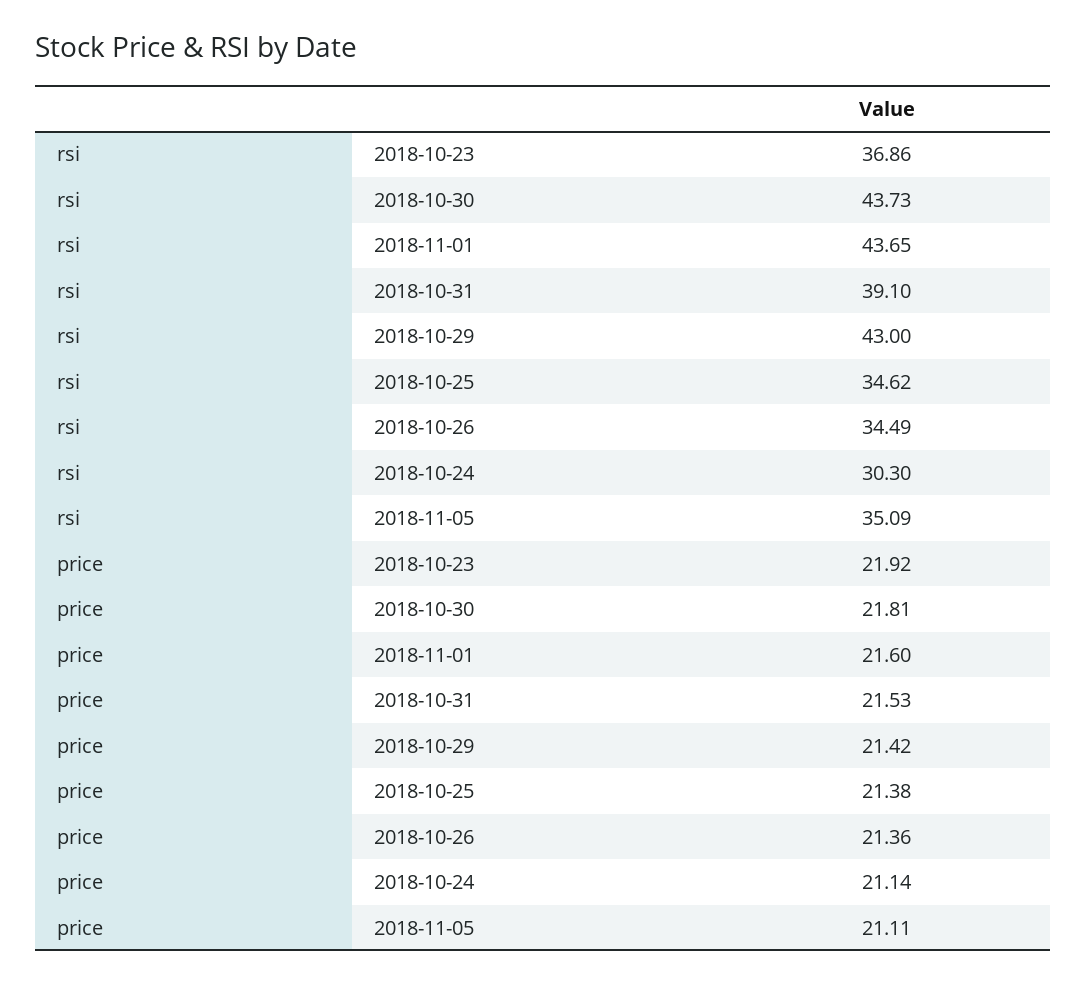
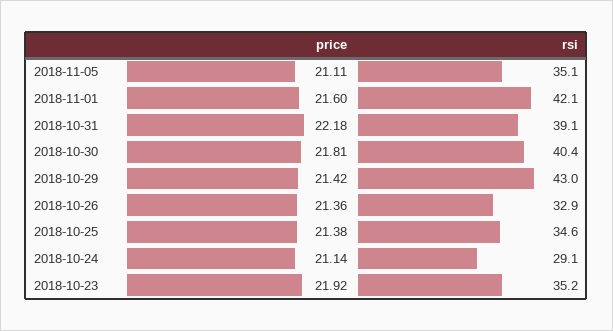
rsi, 2018-10-23: 36.86 -> 35.2
rsi, 2018-10-30: 43.73 -> 40.4
rsi, 2018-11-01: 43.65 -> 42.1
rsi, 2018-10-26: 34.49 -> 32.9
rsi, 2018-10-24: 30.3 -> 29.1
price, 2018-10-31: 21.53 -> 22.18

